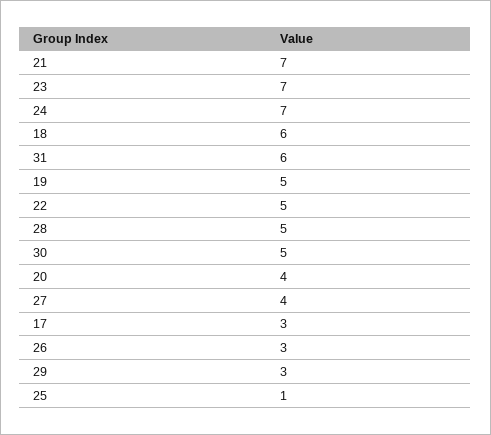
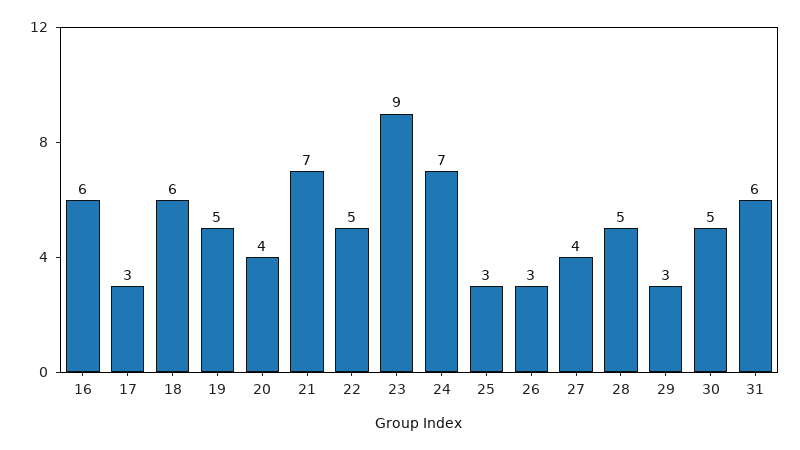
23: 7 -> 9
25: 1 -> 3
16: none -> 6

